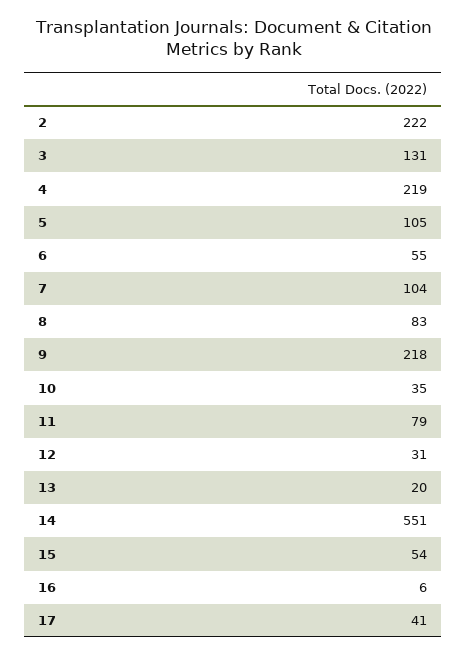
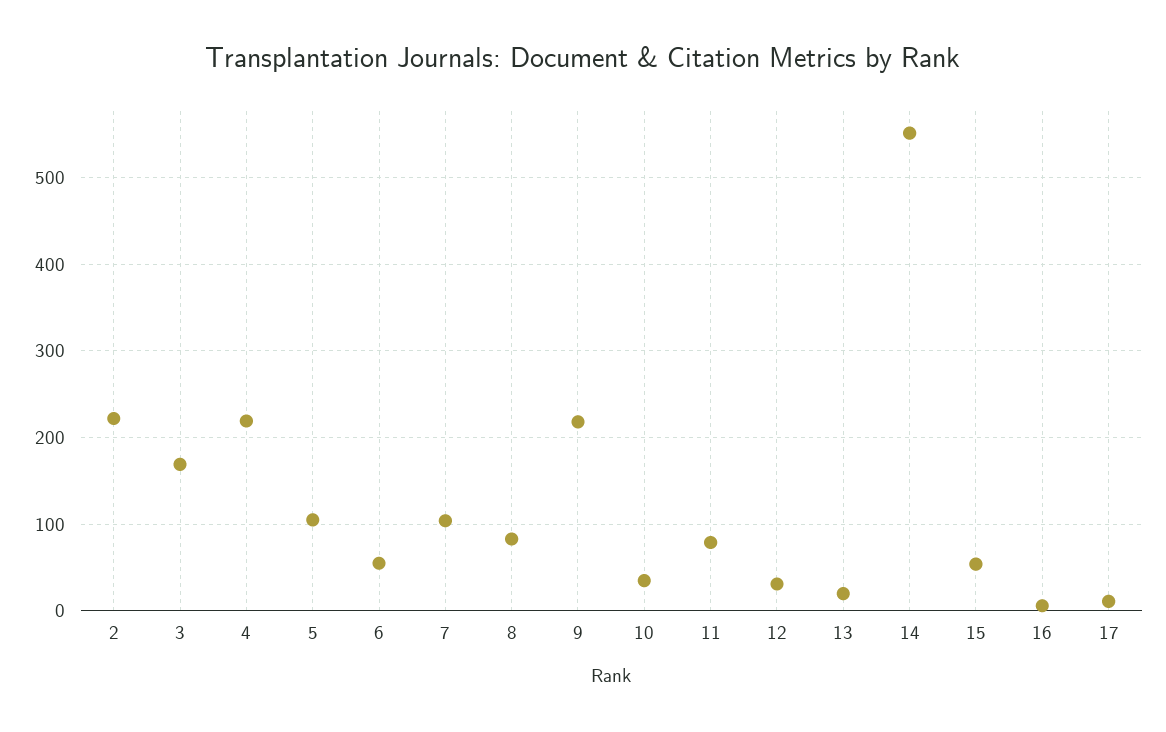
3: 131 -> 170
17: 41 -> 10

